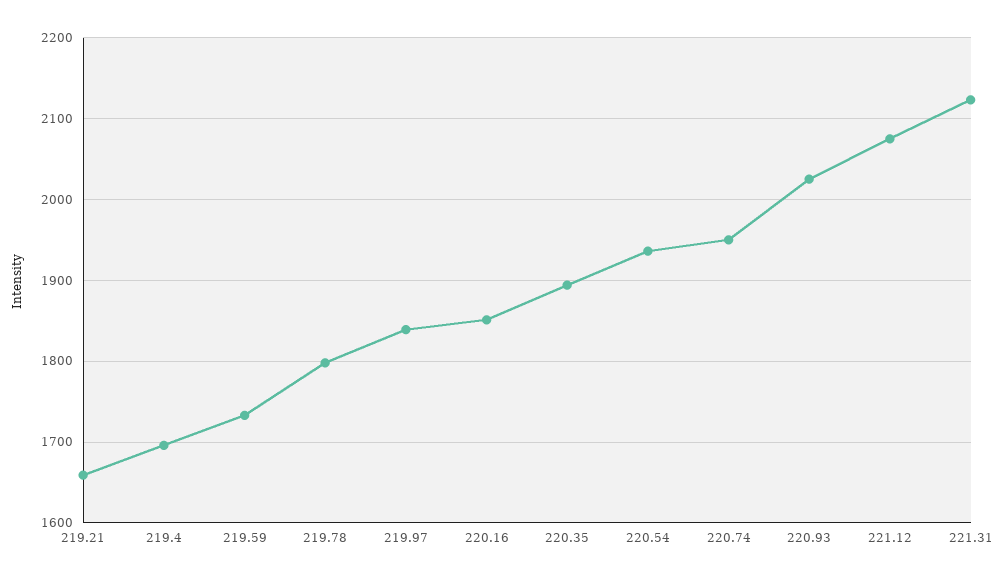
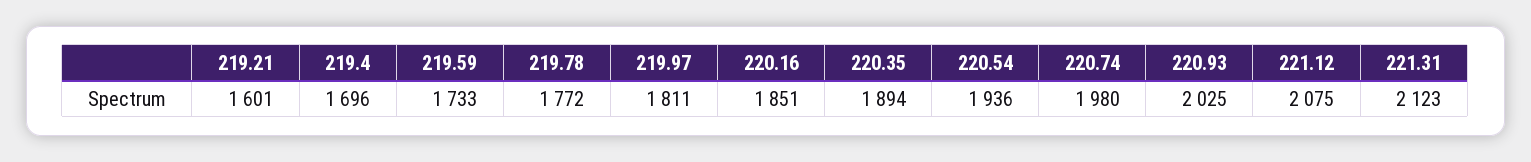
219.21: 1660 -> 1601
219.78: 1800 -> 1772
219.97: 1840 -> 1811
220.74: 1950 -> 1980

